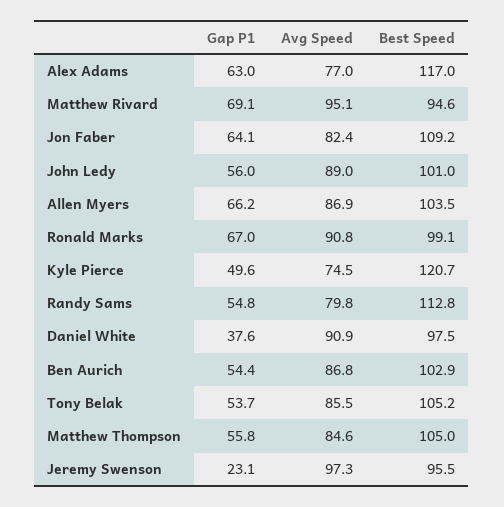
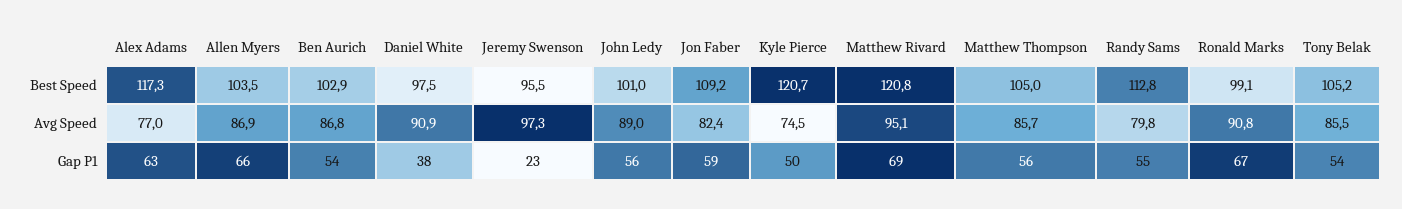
Best Speed, Alex Adams: 117 -> 117.3
Best Speed, Matthew Rivard: 94.6 -> 120.8
Gap P1, Jon Faber: 64.1 -> 59
Avg Speed, Matthew Thompson: 84.6 -> 85.7

